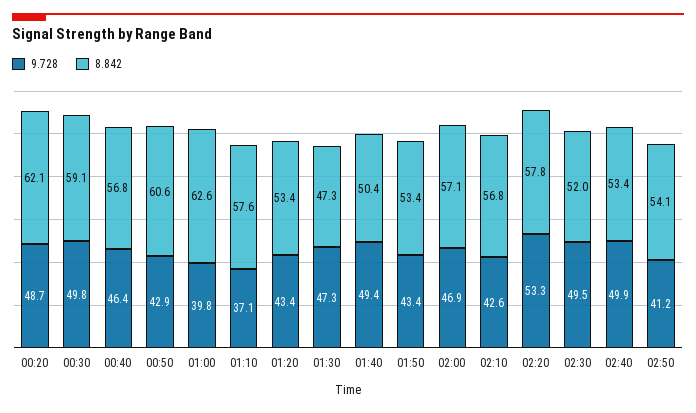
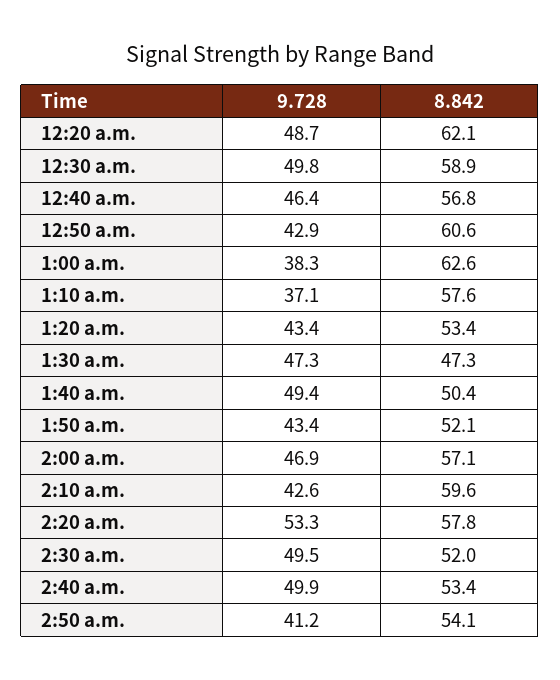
8.842, 00:30: 59.1 -> 58.9
9.728, 01:00: 39.8 -> 38.3
8.842, 01:50: 53.4 -> 52.1
8.842, 02:10: 56.8 -> 59.6

